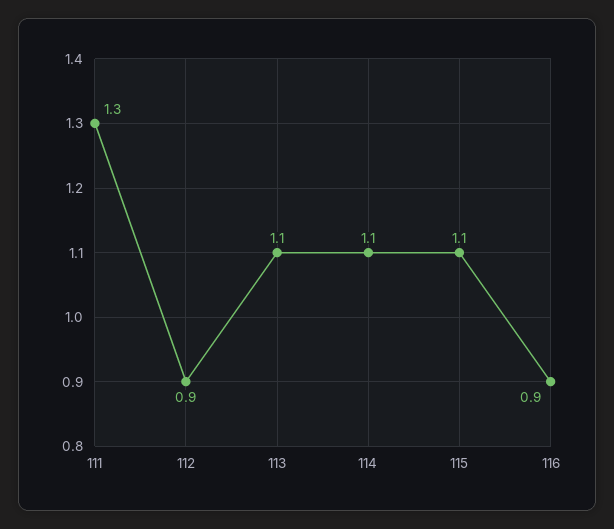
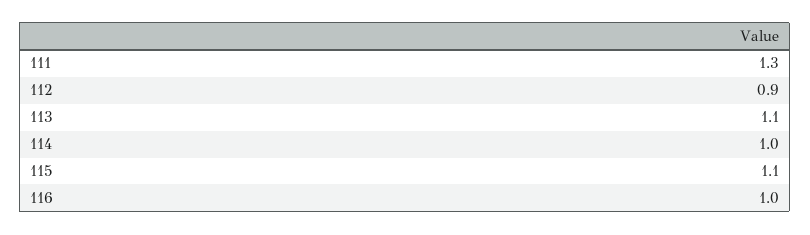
114: 1.1 -> 1
116: 0.9 -> 1

